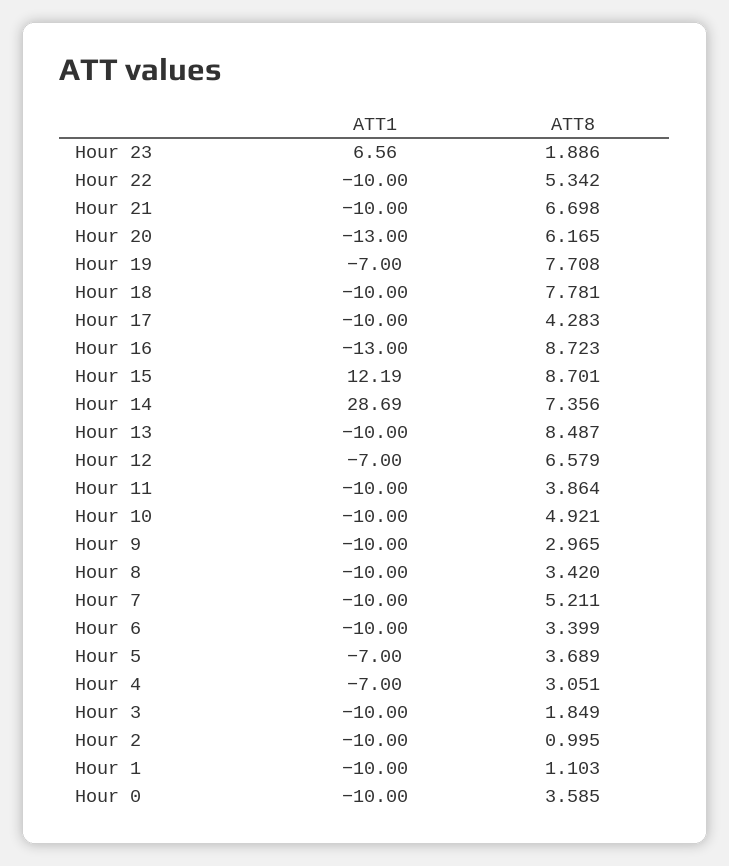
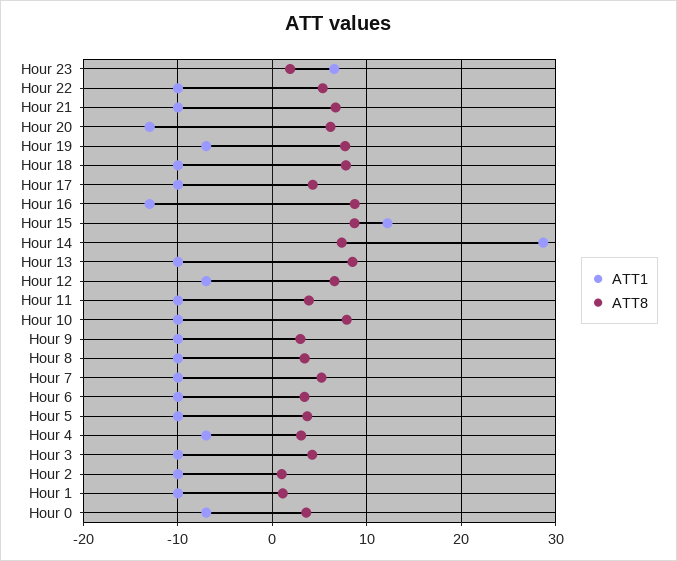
ATT8, Hour 10: 4.921 -> 8
ATT1, Hour 5: -7 -> -10
ATT8, Hour 3: 1.849 -> 4
ATT1, Hour 0: -10 -> -7

